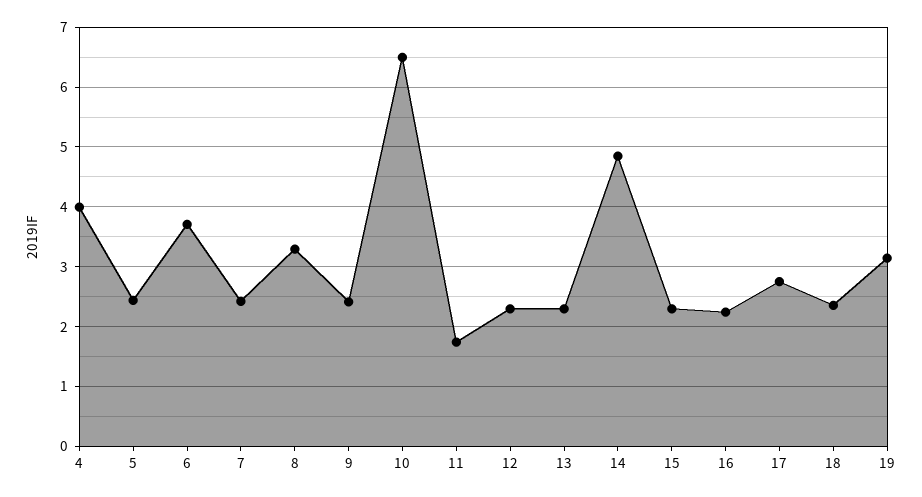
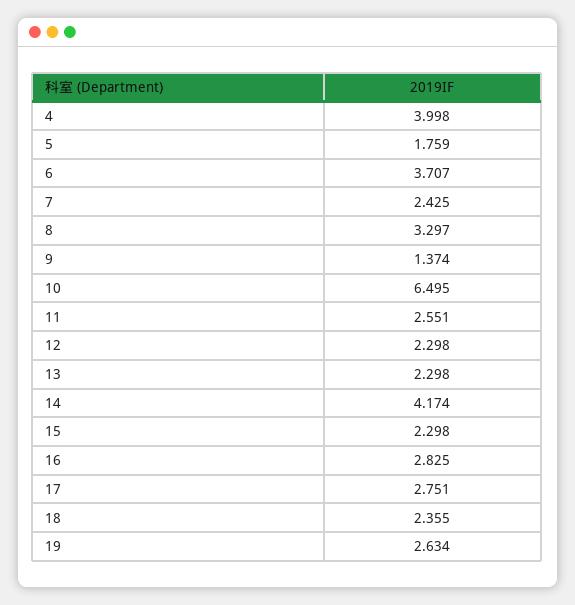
5: 2.4 -> 1.759
9: 2.4 -> 1.374
11: 1.8 -> 2.551
14: 4.8 -> 4.174
16: 2.2 -> 2.825
19: 3.2 -> 2.634

